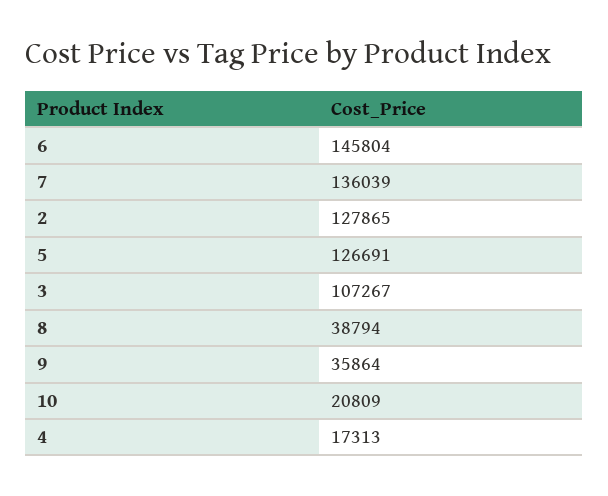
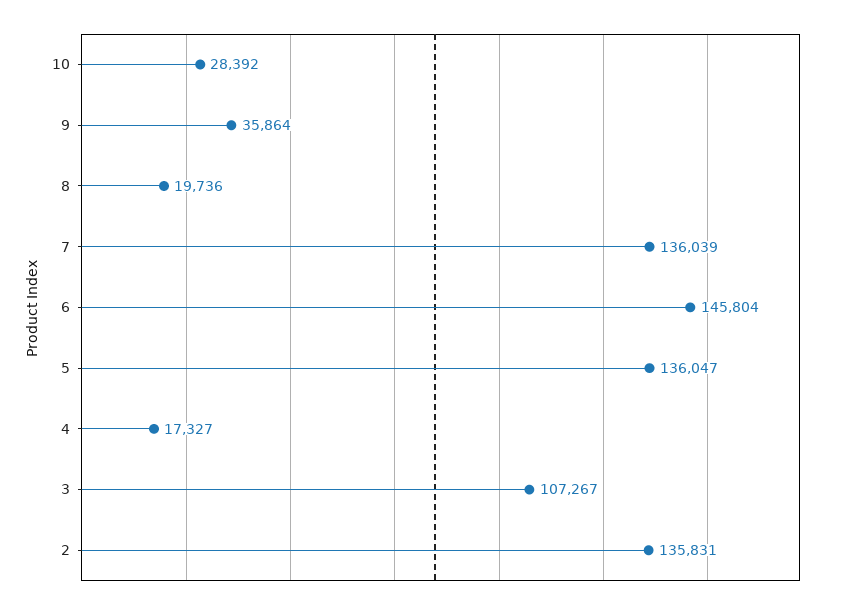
2: 127865 -> 135831
5: 126691 -> 136047
8: 38794 -> 19736
10: 20809 -> 28392
4: 17313 -> 17327

